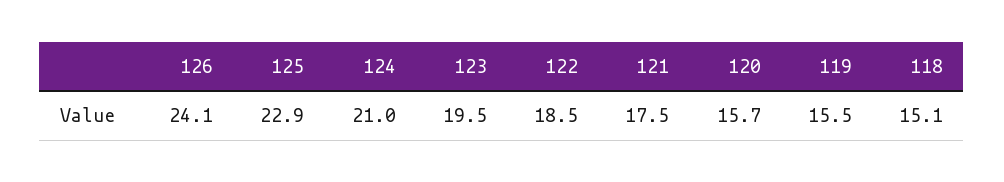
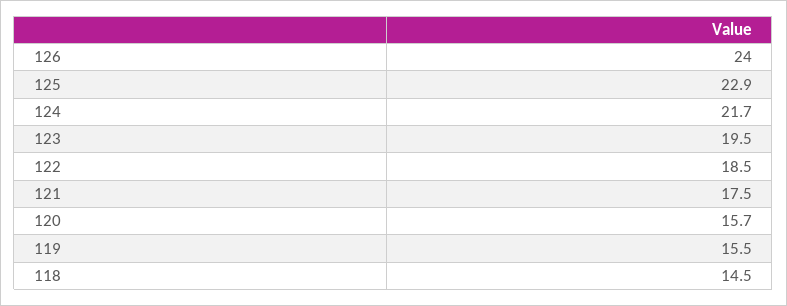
126: 24.1 -> 24
124: 21 -> 21.7
118: 15.1 -> 14.5

